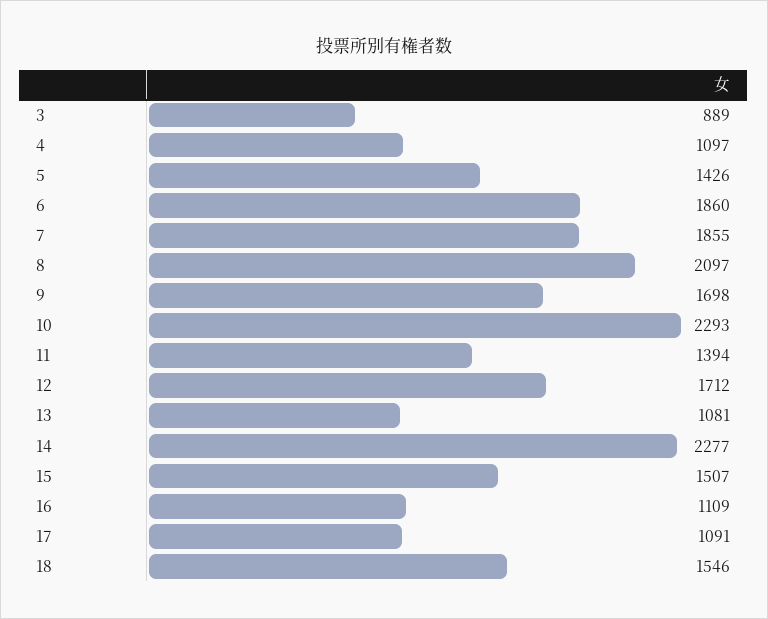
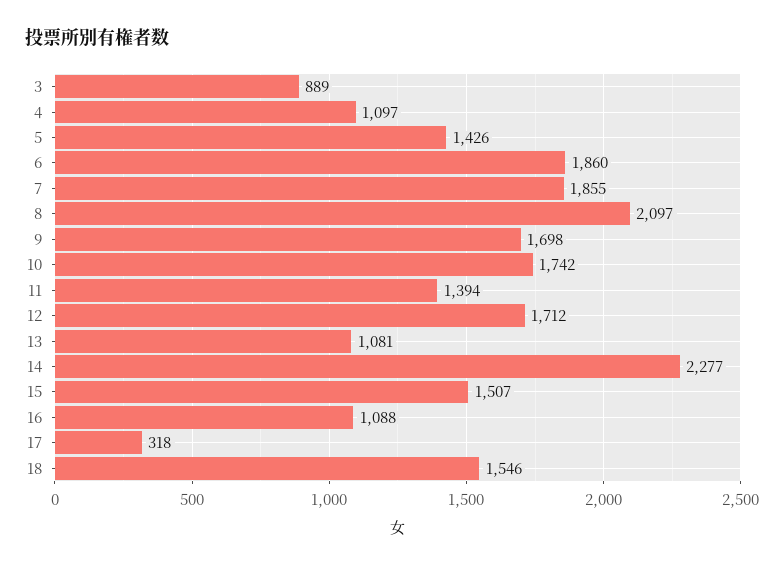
10: 2293 -> 1742
16: 1109 -> 1088
17: 1091 -> 318

